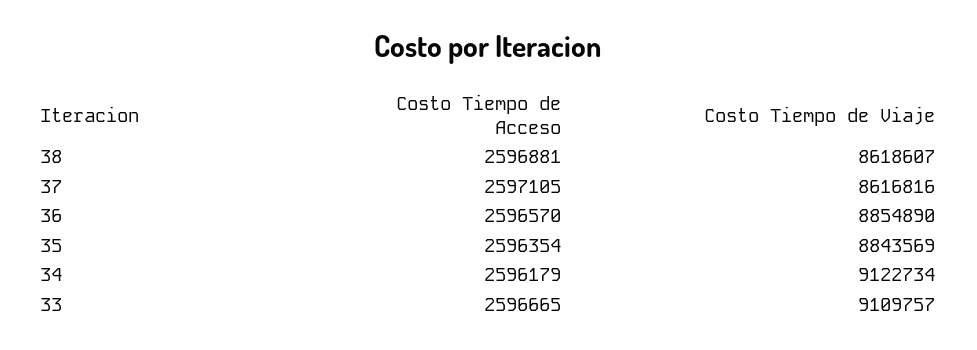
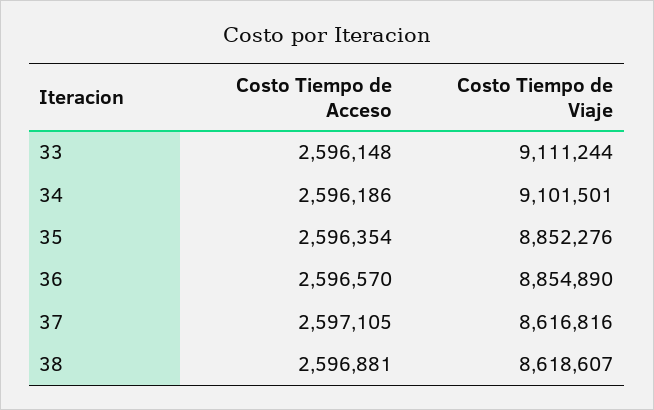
Costo Tiempo de Viaje, 35: 8843569 -> 8852276
Costo Tiempo de Acceso, 34: 2596179 -> 2596186
Costo Tiempo de Viaje, 34: 9122734 -> 9101501
Costo Tiempo de Acceso, 33: 2596665 -> 2596148
Costo Tiempo de Viaje, 33: 9109757 -> 9111244

